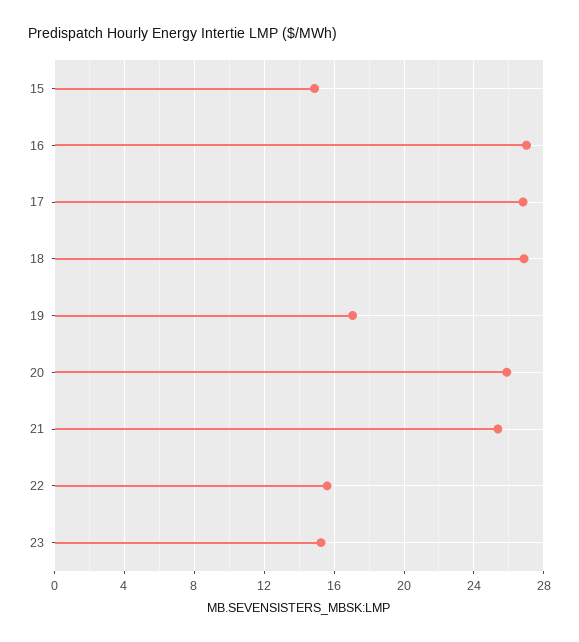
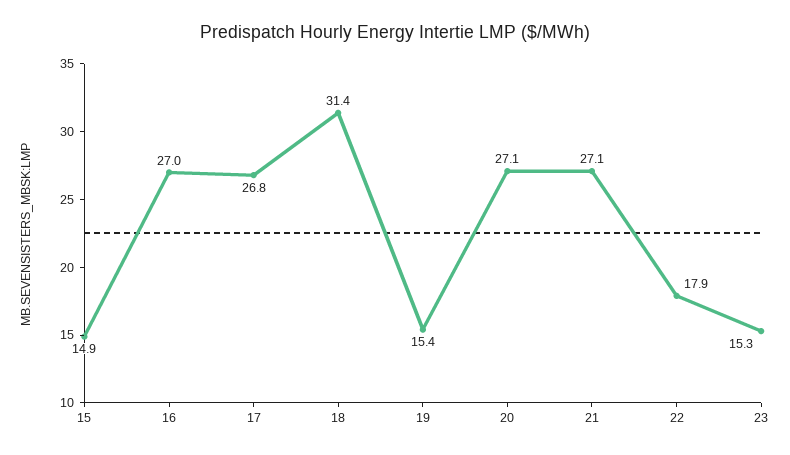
18: 27 -> 31.4
19: 17 -> 15.4
20: 26 -> 27.1
21: 25.5 -> 27.1
22: 15.5 -> 17.9

